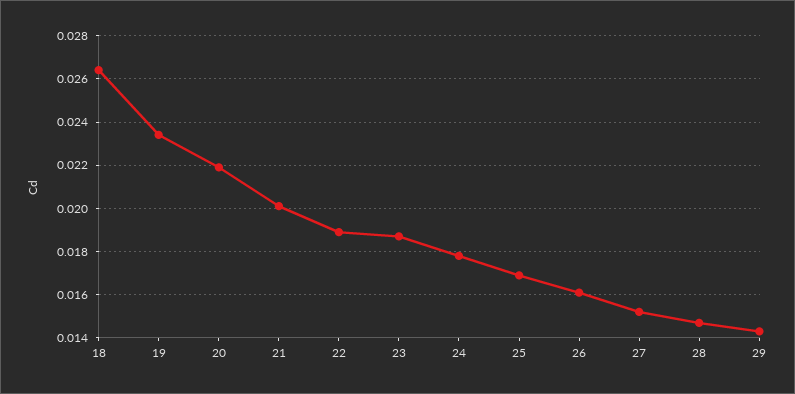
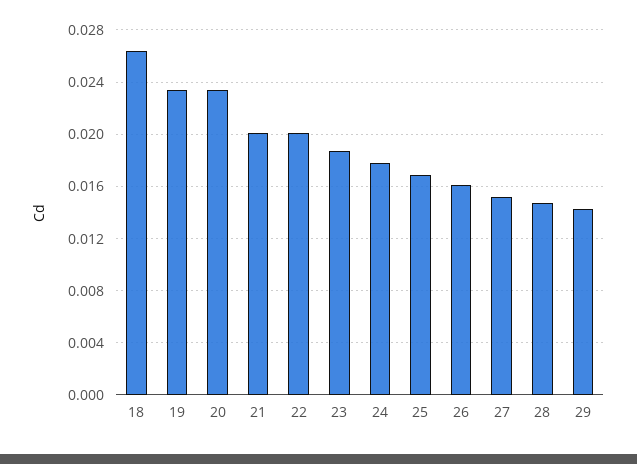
20: 0.022 -> 0.0235
22: 0.019 -> 0.02

